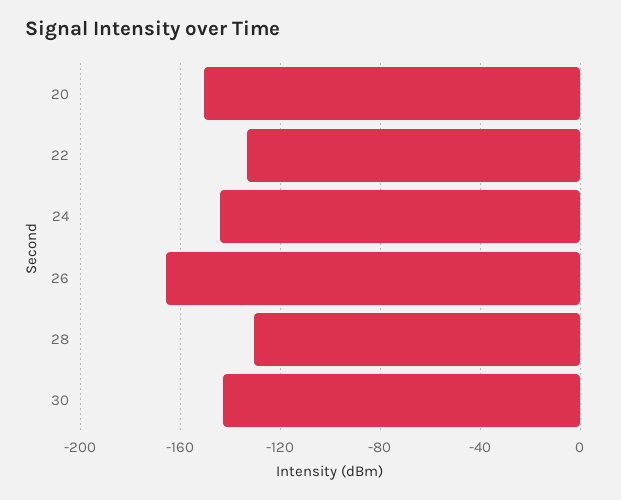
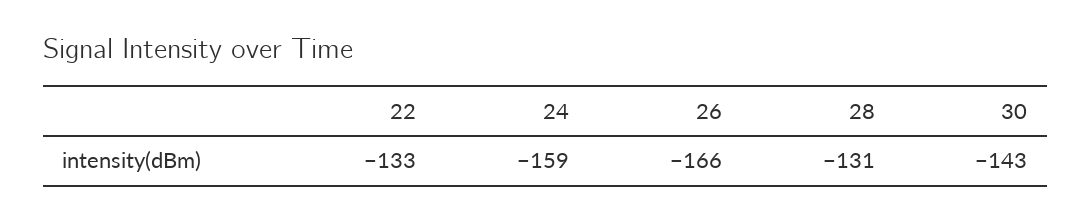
20: -150 -> none
24: -145 -> -159

